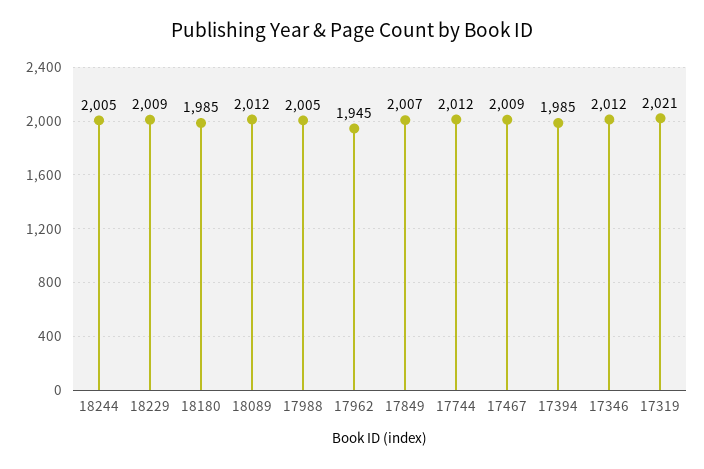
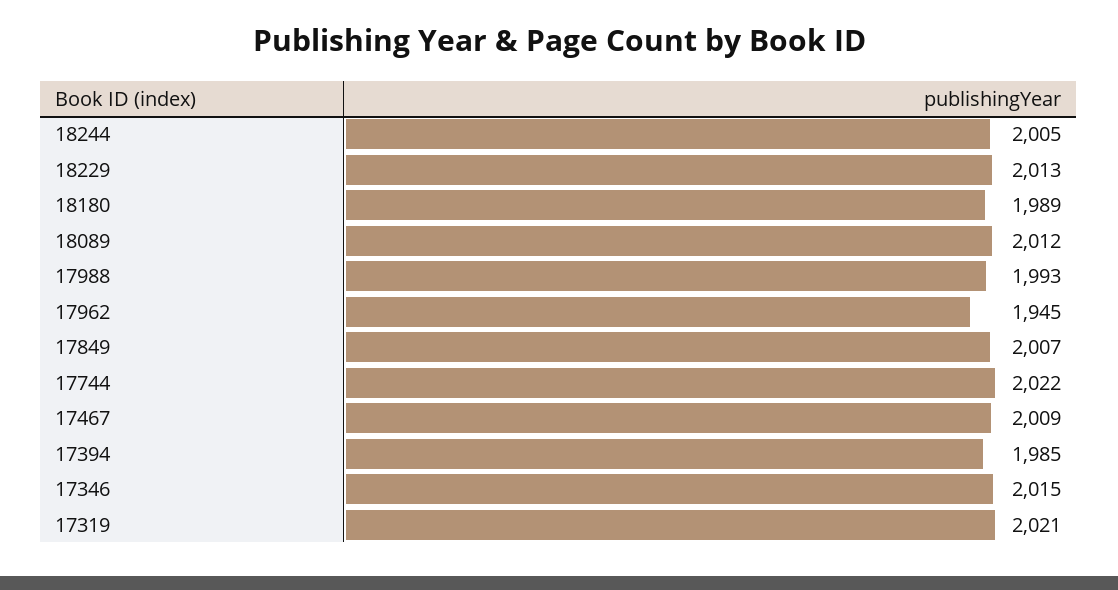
18229: 2009 -> 2013
18180: 1985 -> 1989
17988: 2005 -> 1993
17744: 2012 -> 2022
17346: 2012 -> 2015

